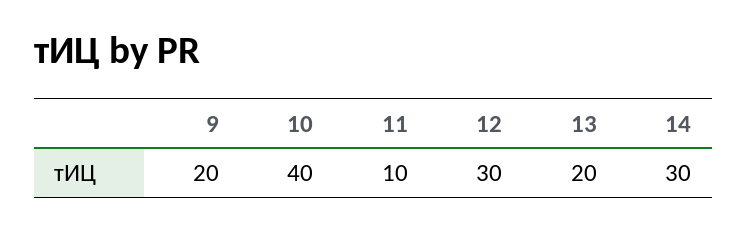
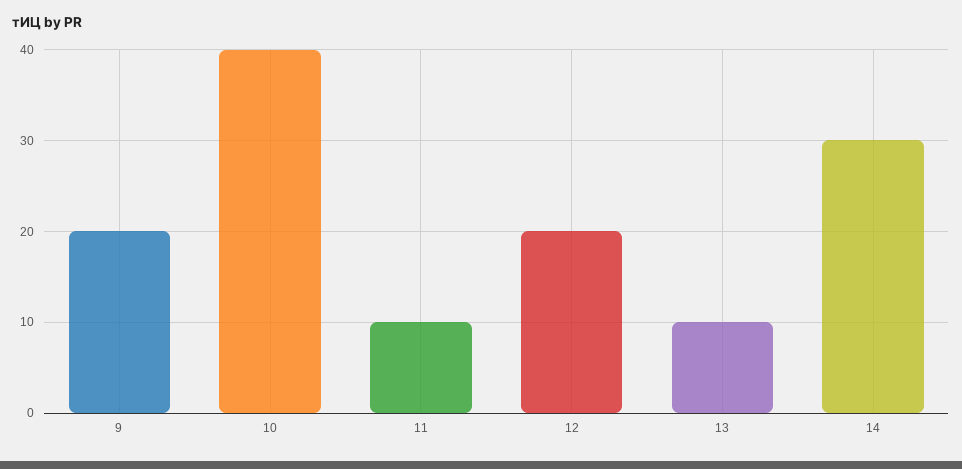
12: 30 -> 20
13: 20 -> 10

